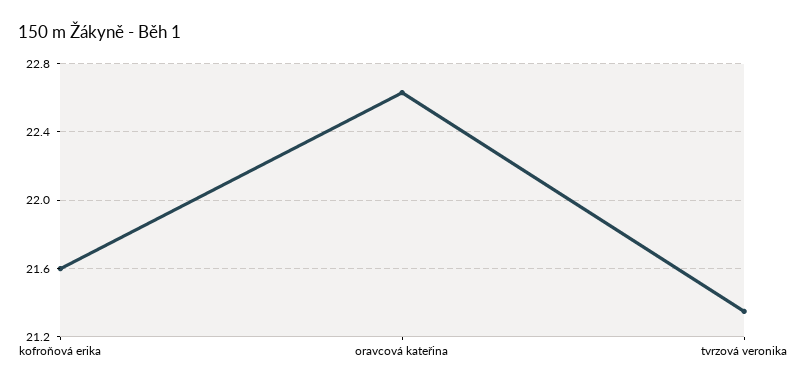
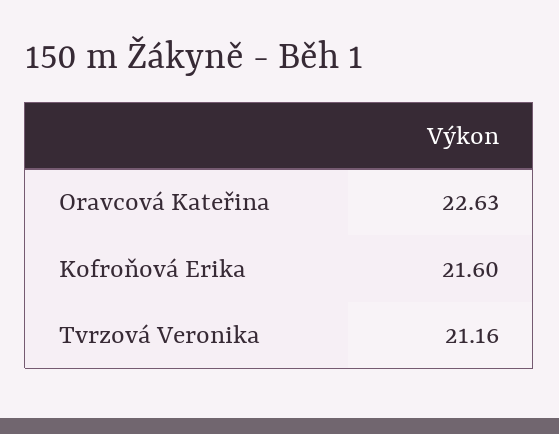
tvrzová veronika: 21.35 -> 21.16

